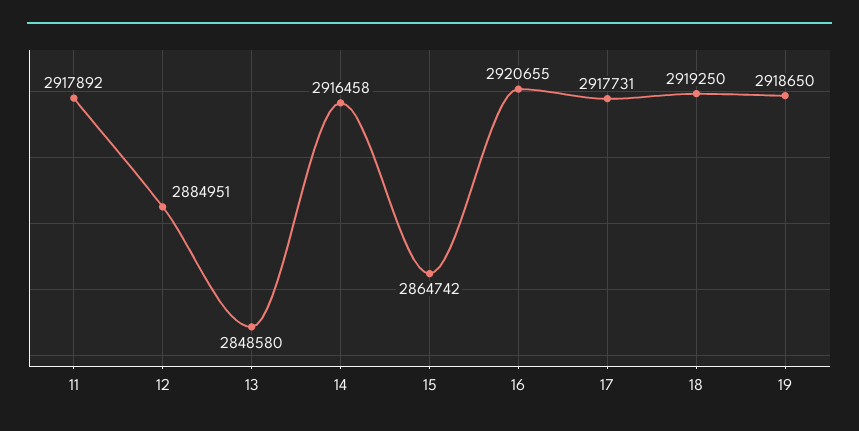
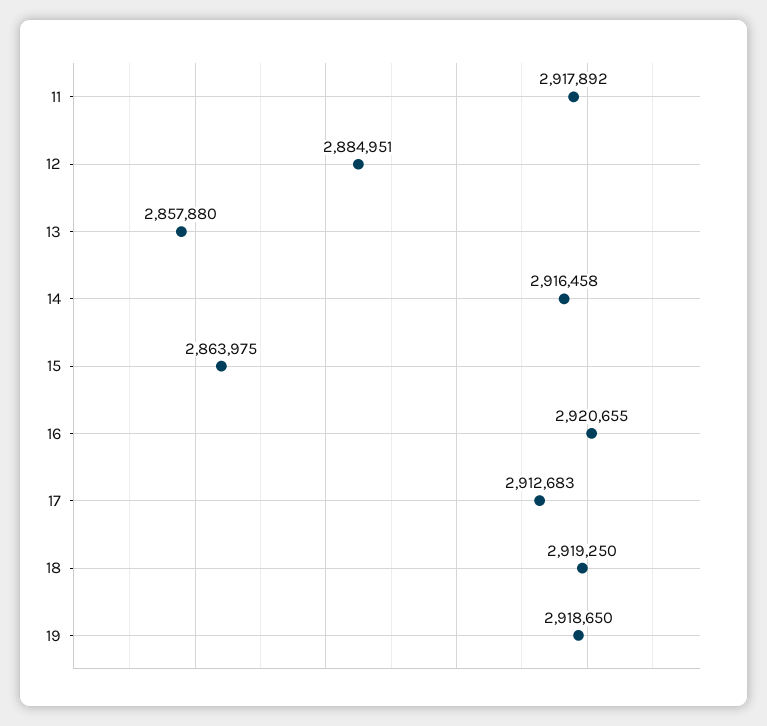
13: 2848580 -> 2857880
15: 2864742 -> 2863975
17: 2917731 -> 2912683

